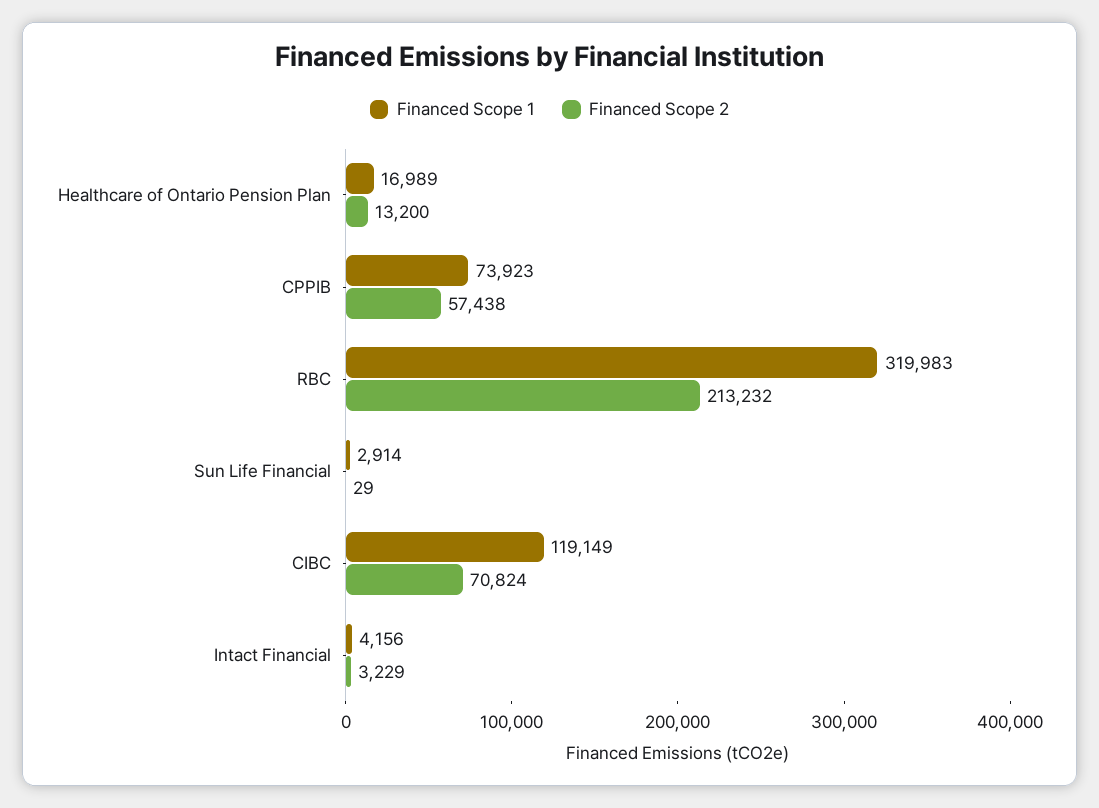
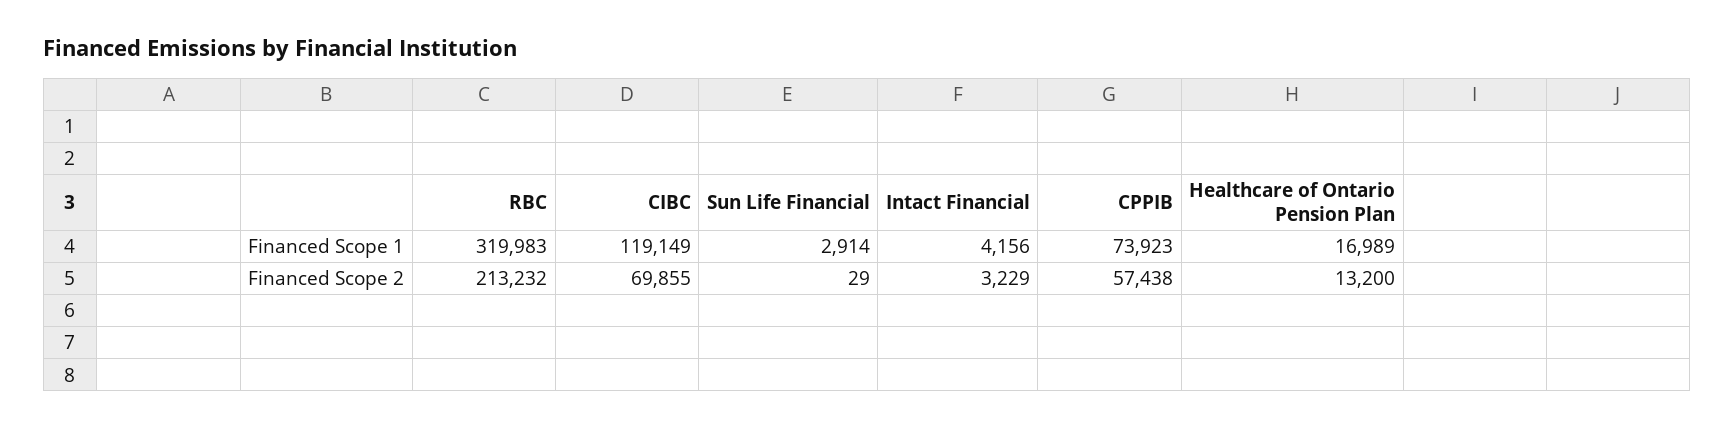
Financed Scope 2, CIBC: 70824 -> 69855

